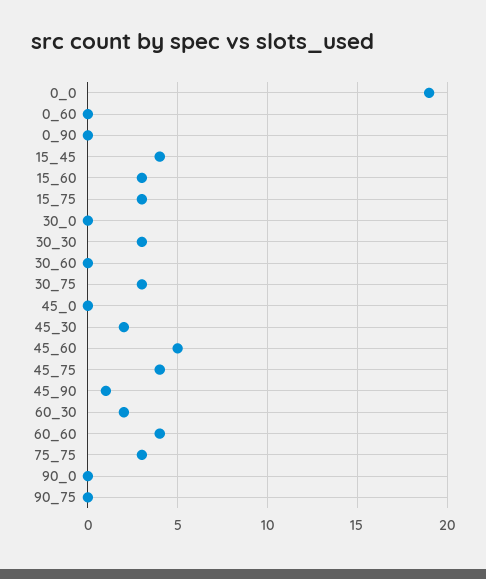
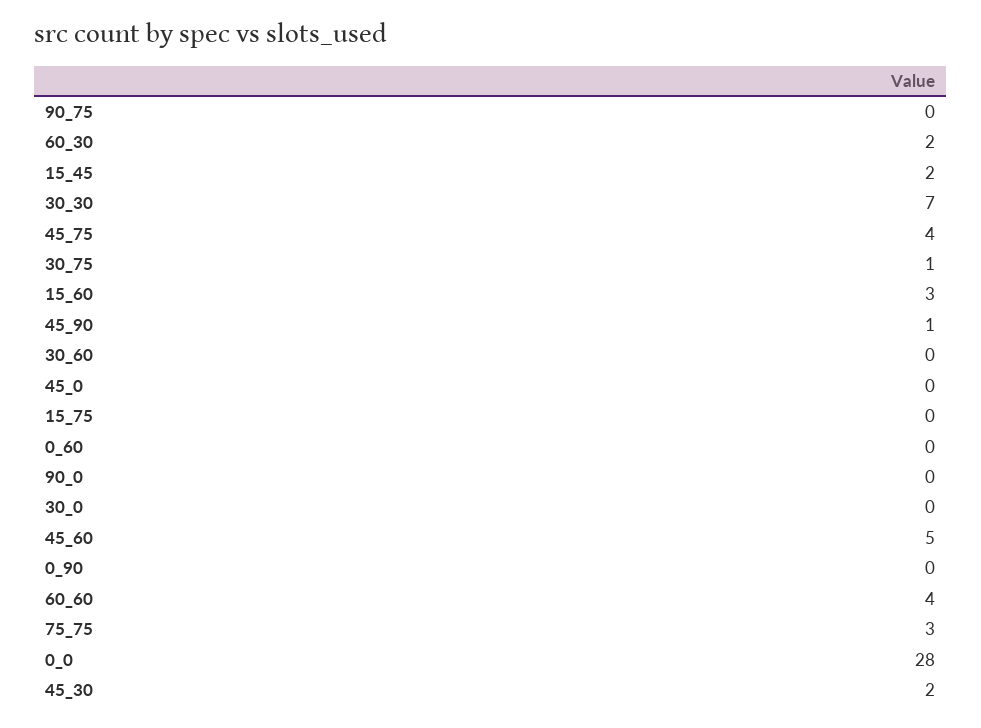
0_0: 19 -> 28
15_45: 4 -> 2
15_75: 3 -> 0
30_30: 3 -> 7
30_75: 3 -> 1

